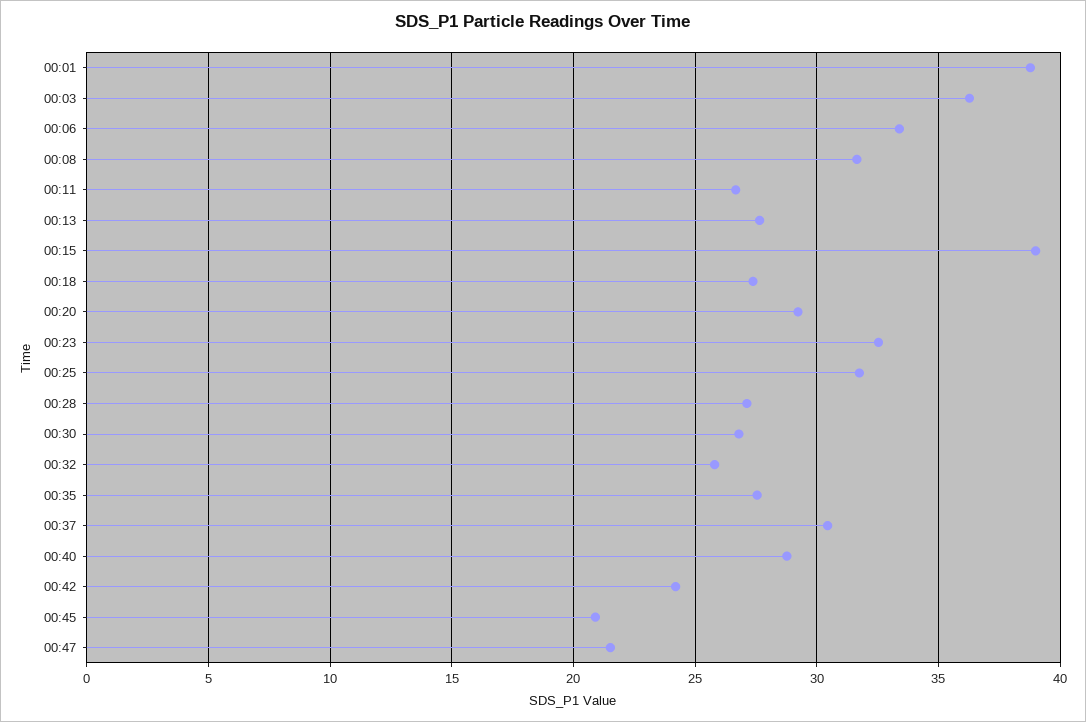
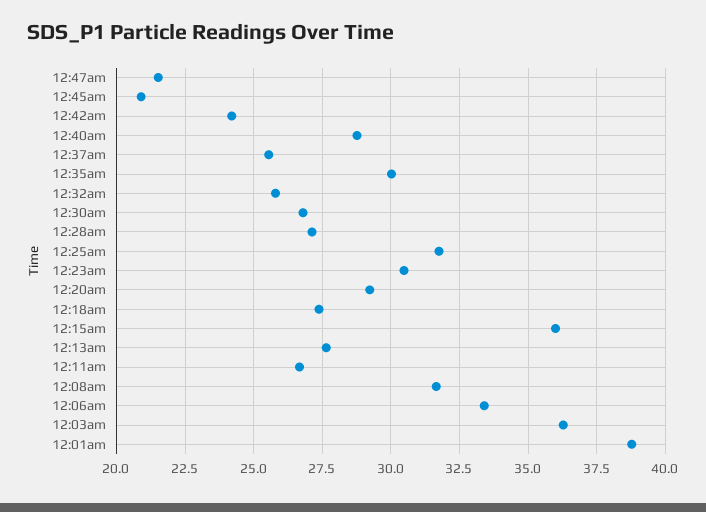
00:15: 39 -> 36
00:23: 32.5 -> 30.5
00:35: 27.5 -> 30
00:37: 30.5 -> 25.5

